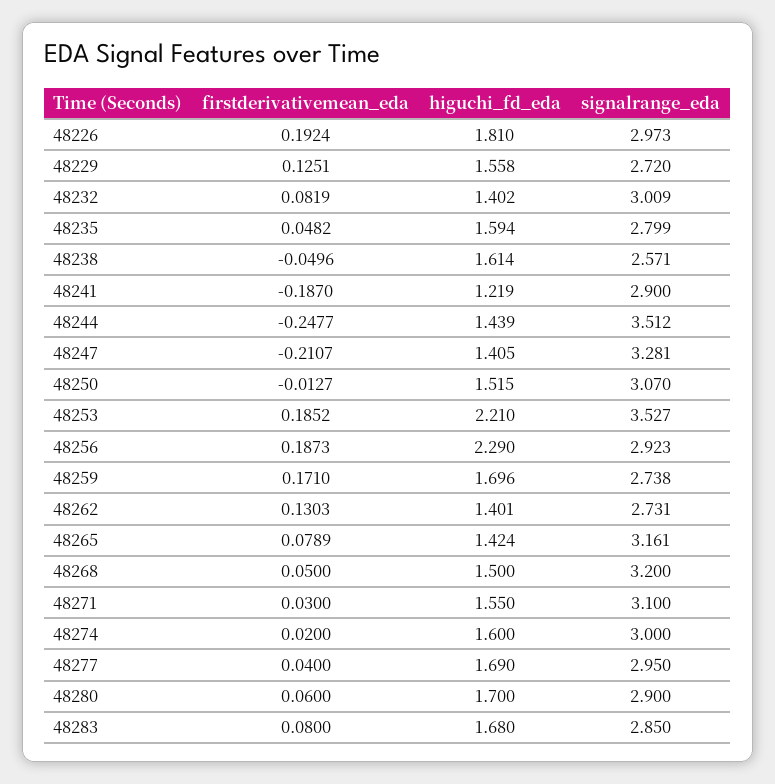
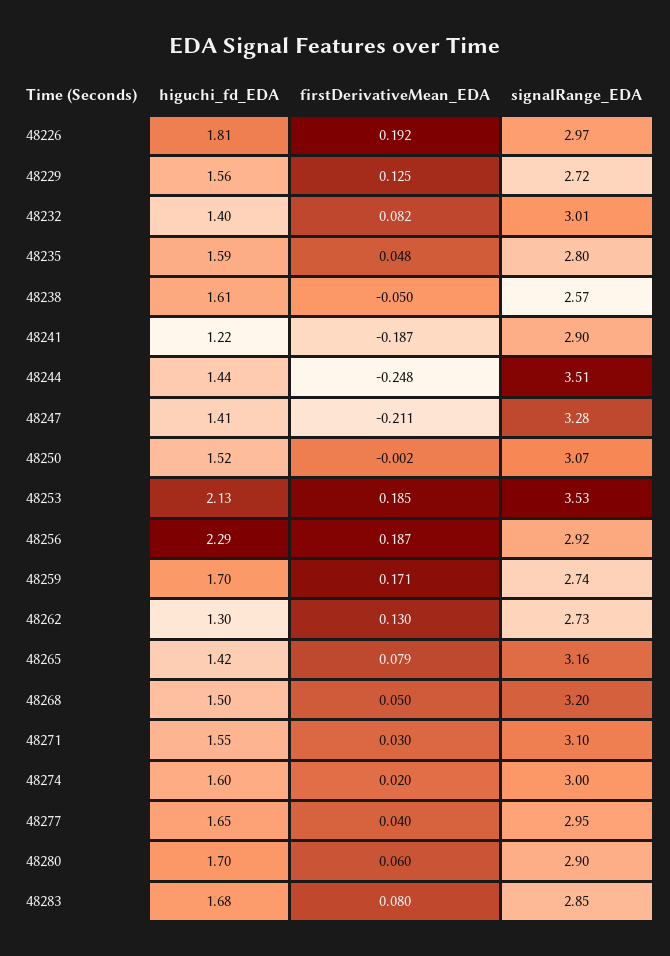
firstderivativemean_eda, 48250: -0.0127 -> -0.002
higuchi_fd_eda, 48253: 2.21 -> 2.13
higuchi_fd_eda, 48262: 1.401 -> 1.3
higuchi_fd_eda, 48277: 1.69 -> 1.65

